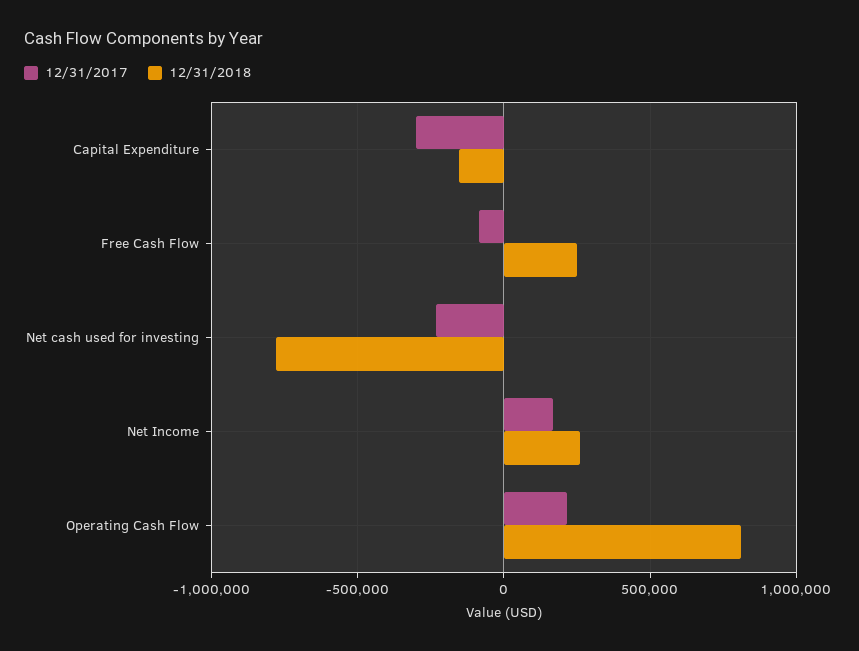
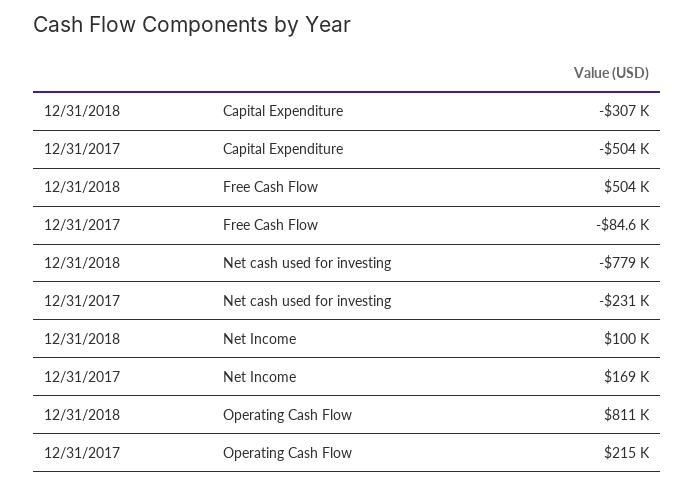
12/31/2017, Capital Expenditure: -300000 -> -504000
12/31/2018, Capital Expenditure: -150000 -> -307000
12/31/2018, Free Cash Flow: 250000 -> 504000
12/31/2018, Net Income: 250000 -> 100000

